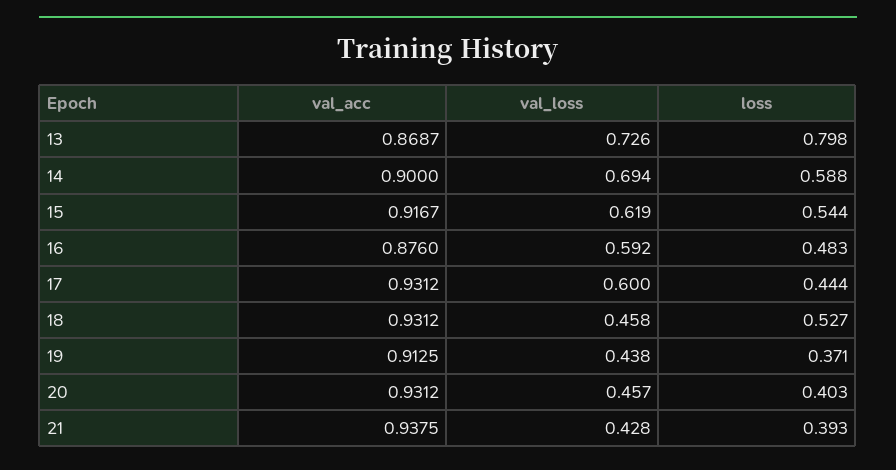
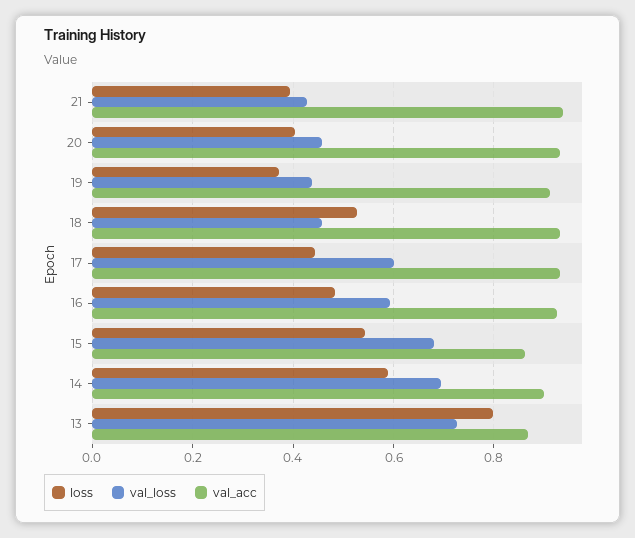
val_acc, 15: 0.9167 -> 0.86
val_loss, 15: 0.619 -> 0.68
val_acc, 16: 0.876 -> 0.92

